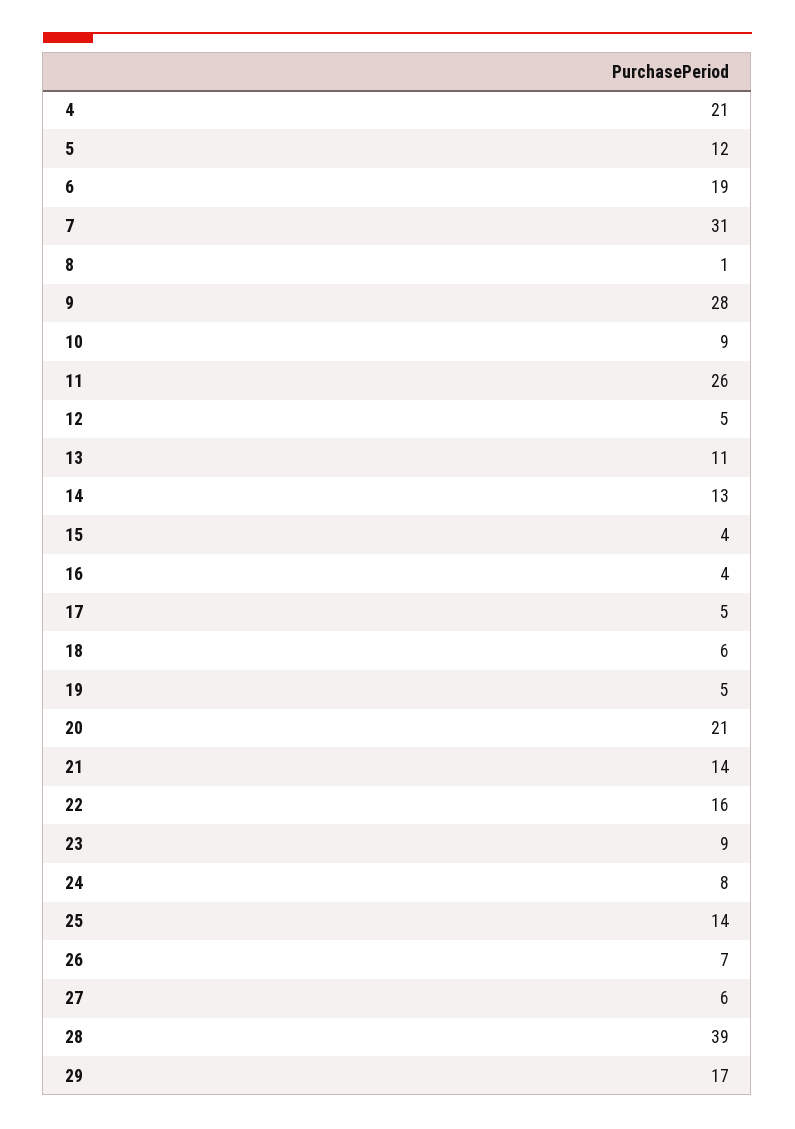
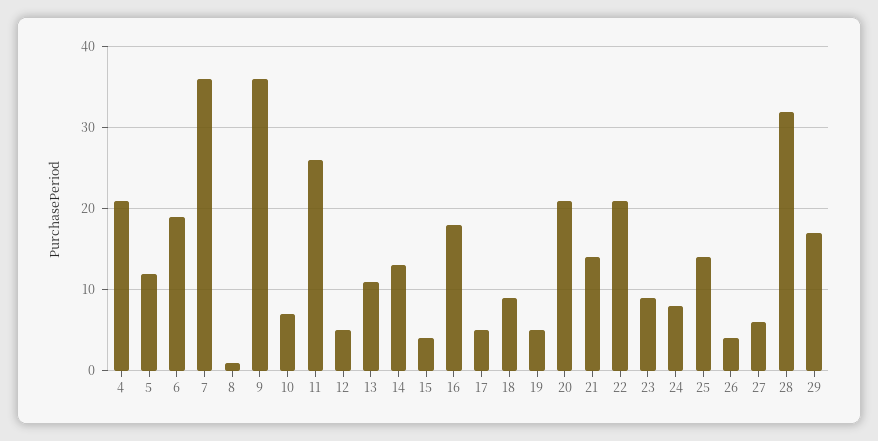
7: 31 -> 36
9: 28 -> 36
10: 9 -> 7
16: 4 -> 18
18: 6 -> 9
22: 16 -> 21
26: 7 -> 4
28: 39 -> 32

